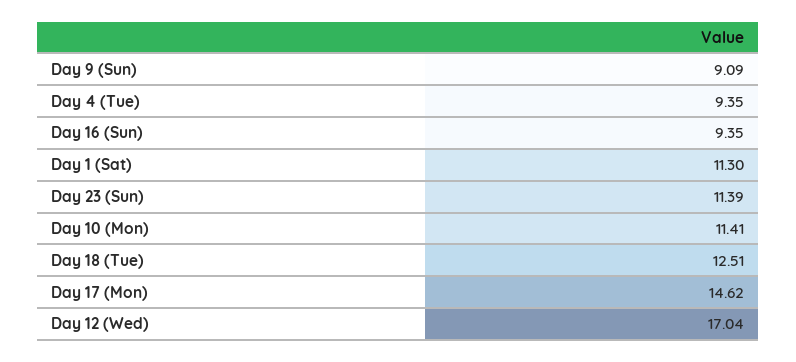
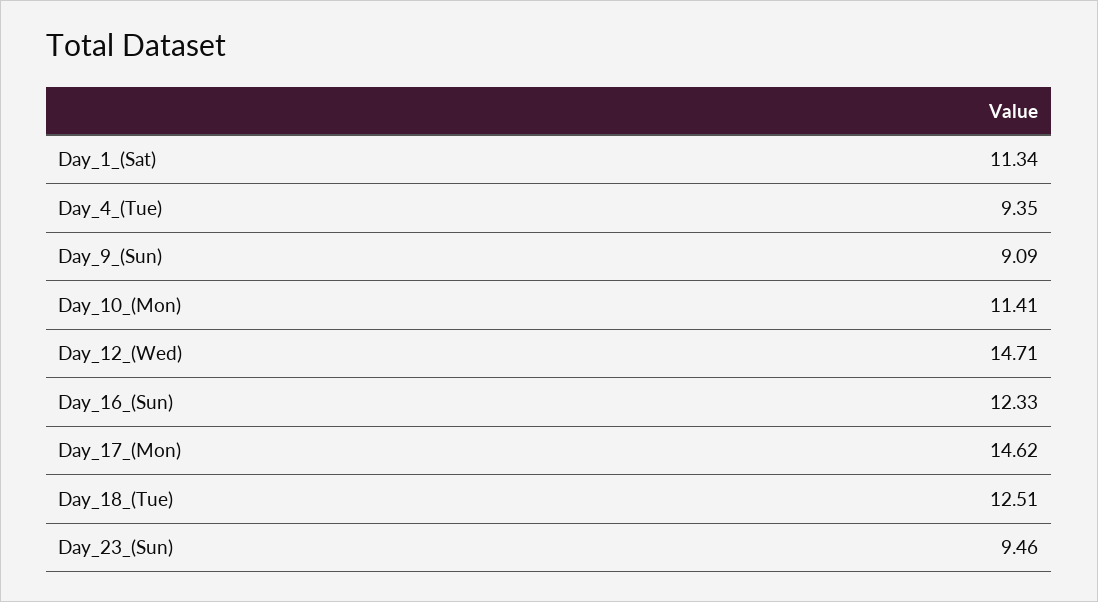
Day 16 (Sun): 9.35 -> 12.33
Day 1 (Sat): 11.3 -> 11.34
Day 23 (Sun): 11.39 -> 9.46
Day 12 (Wed): 17.04 -> 14.71

